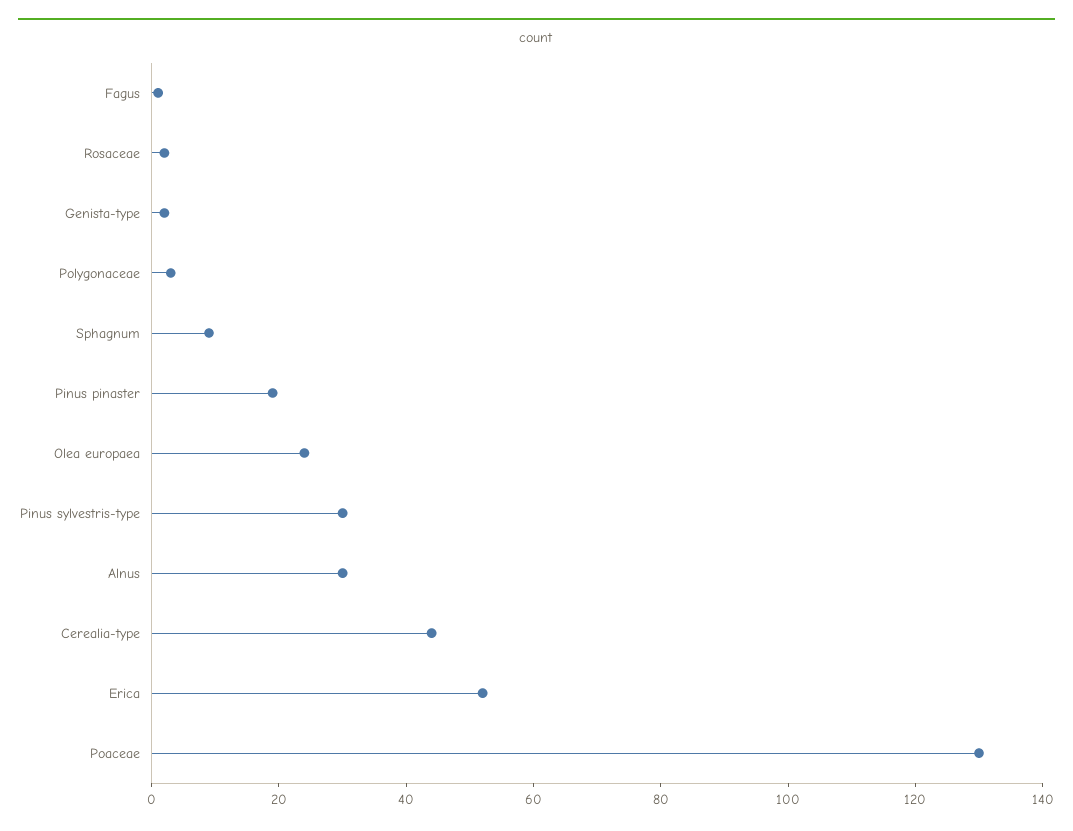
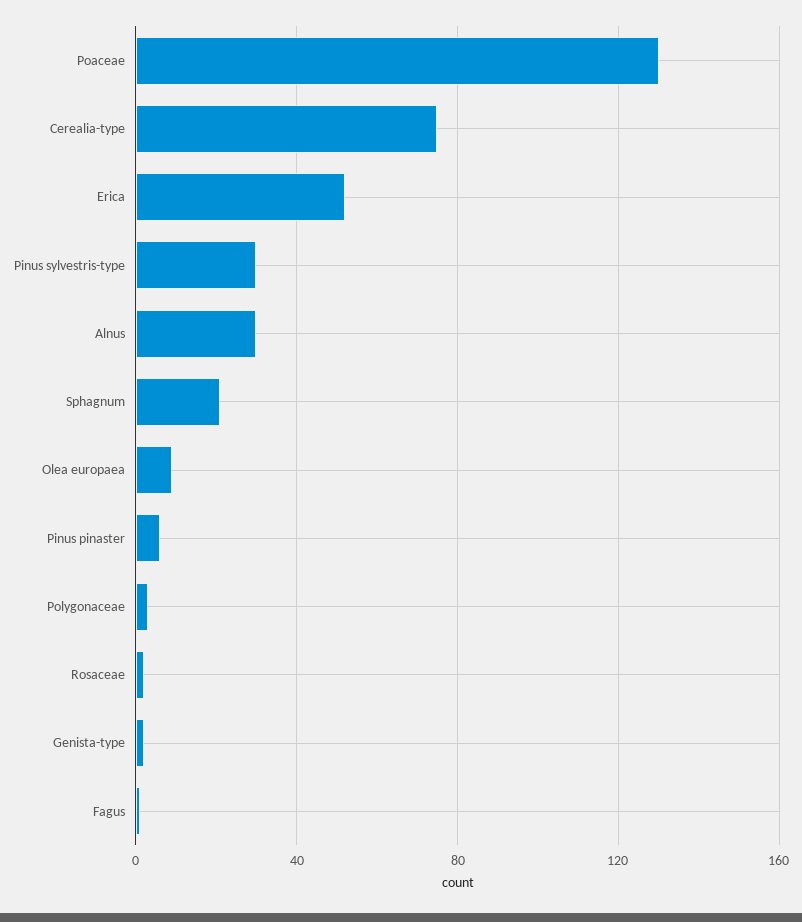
Sphagnum: 10 -> 20
Pinus pinaster: 20 -> 5
Olea europaea: 25 -> 10
Cerealia-type: 45 -> 75

